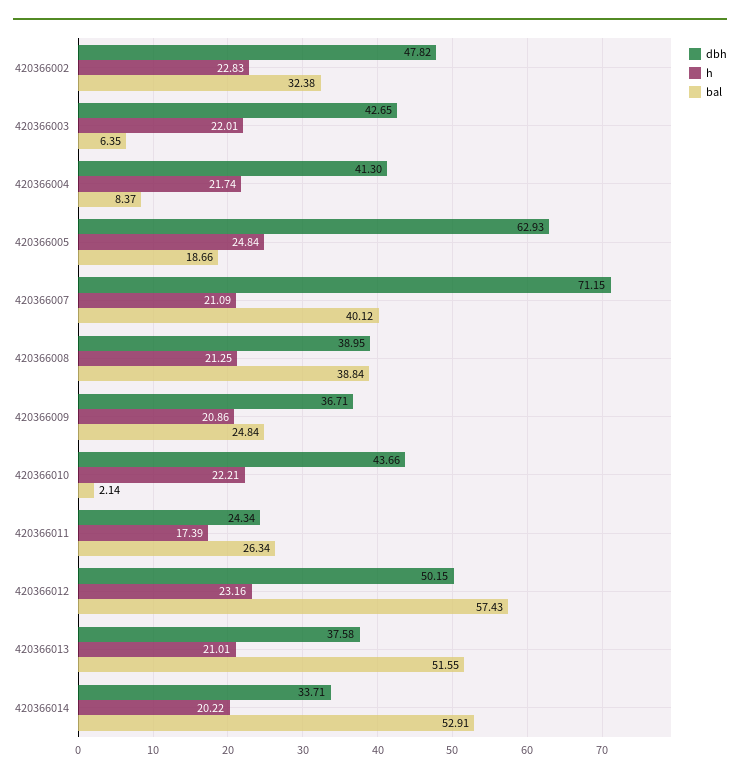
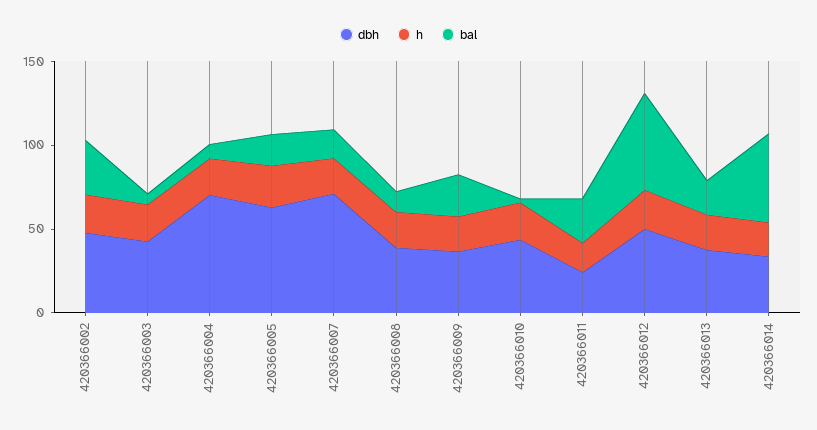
dbh, 420366004: 41.3 -> 70
bal, 420366007: 40.12 -> 20
bal, 420366008: 38.84 -> 10
bal, 420366013: 51.55 -> 20

